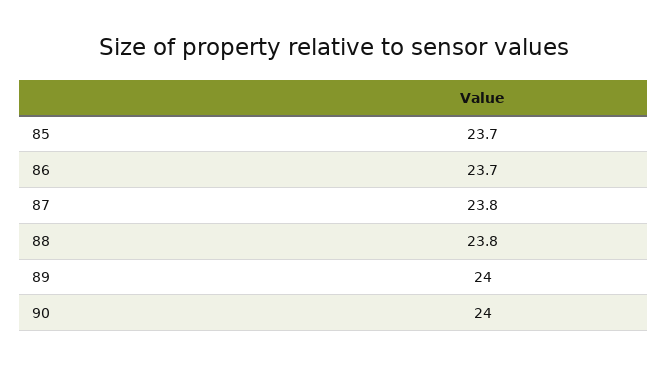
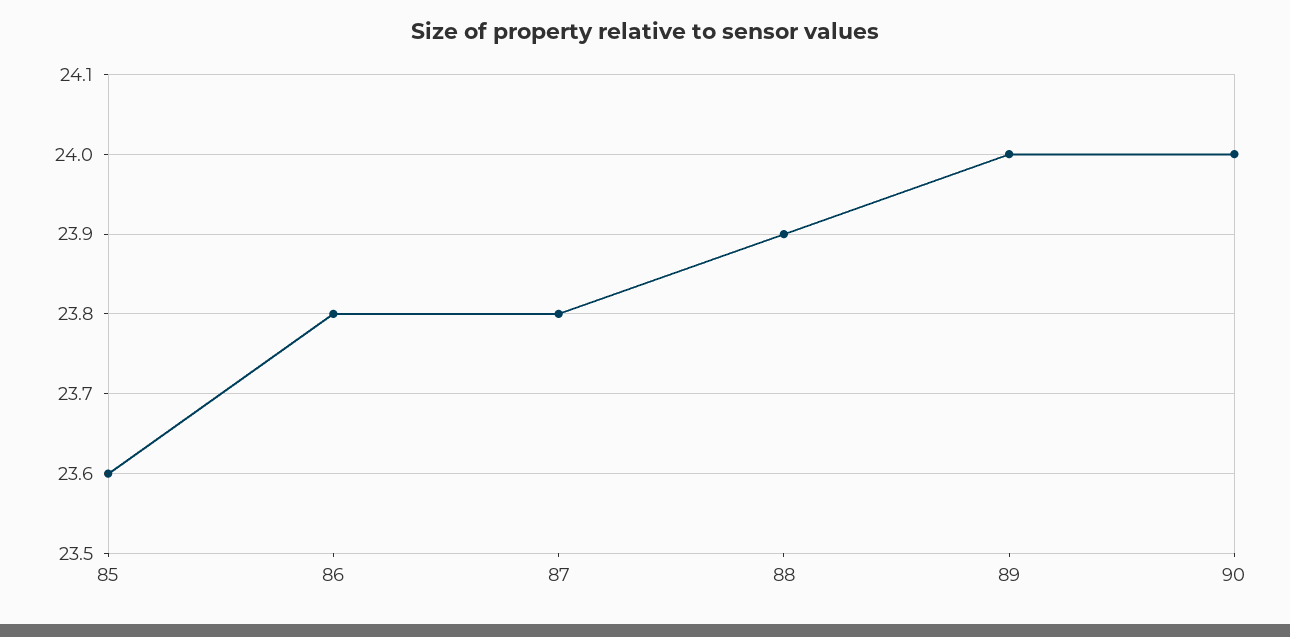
85: 23.7 -> 23.6
86: 23.7 -> 23.8
88: 23.8 -> 23.9

